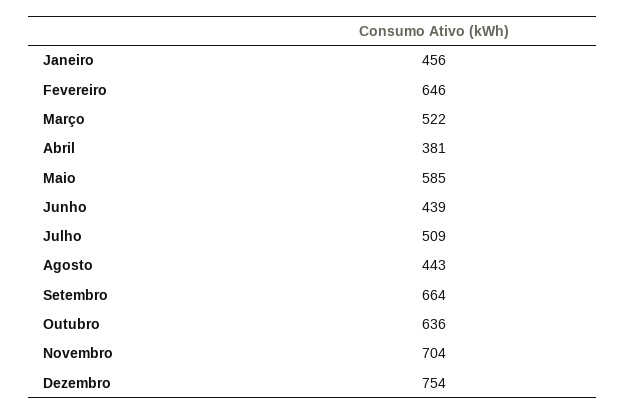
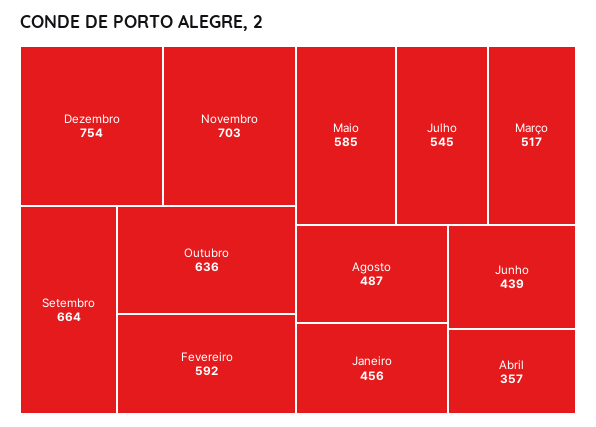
Fevereiro: 646 -> 592
Março: 522 -> 517
Abril: 381 -> 357
Julho: 509 -> 545
Agosto: 443 -> 487
Novembro: 704 -> 703

